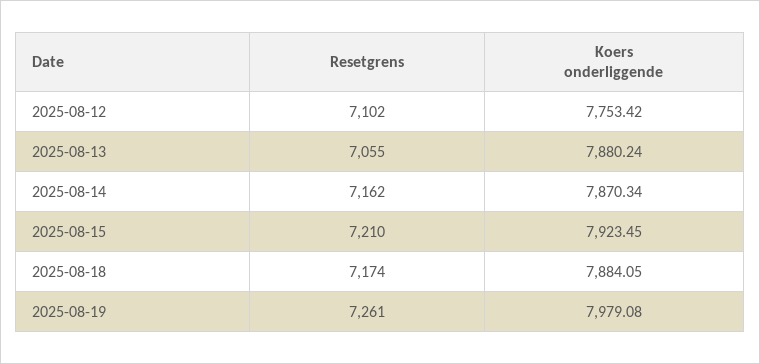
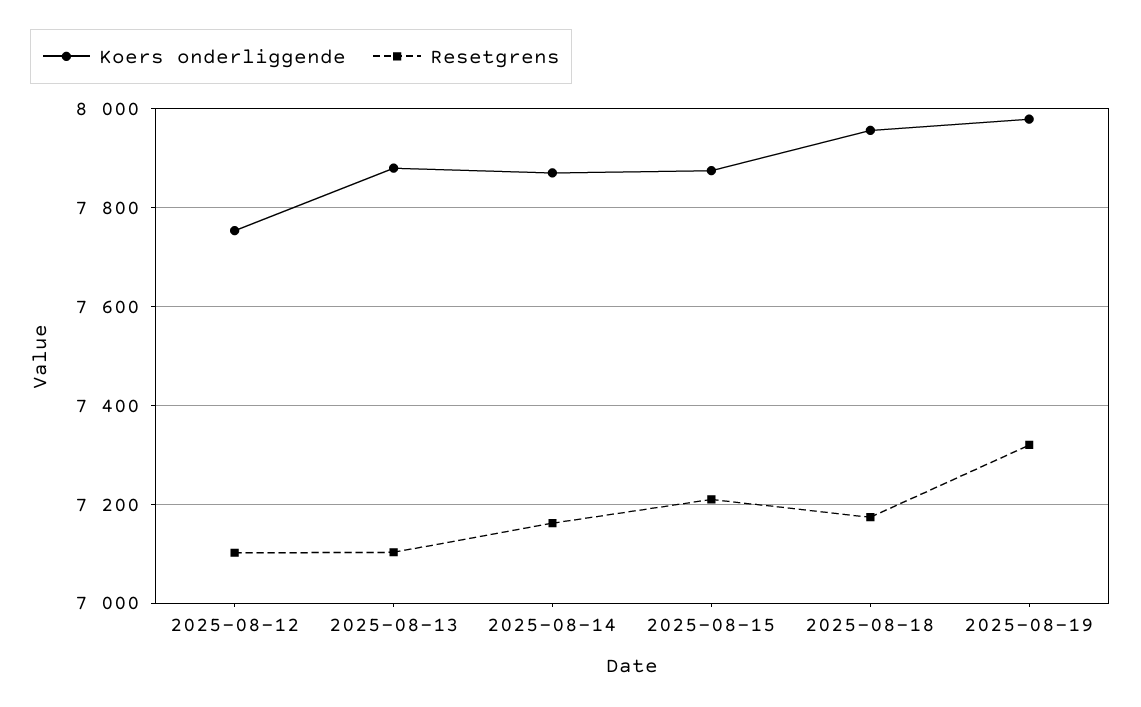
Resetgrens, 2025-08-13: 7055 -> 7100
Koers onderliggende, 2025-08-15: 7923.45 -> 7880
Koers onderliggende, 2025-08-18: 7884.05 -> 7960
Resetgrens, 2025-08-19: 7261 -> 7320

